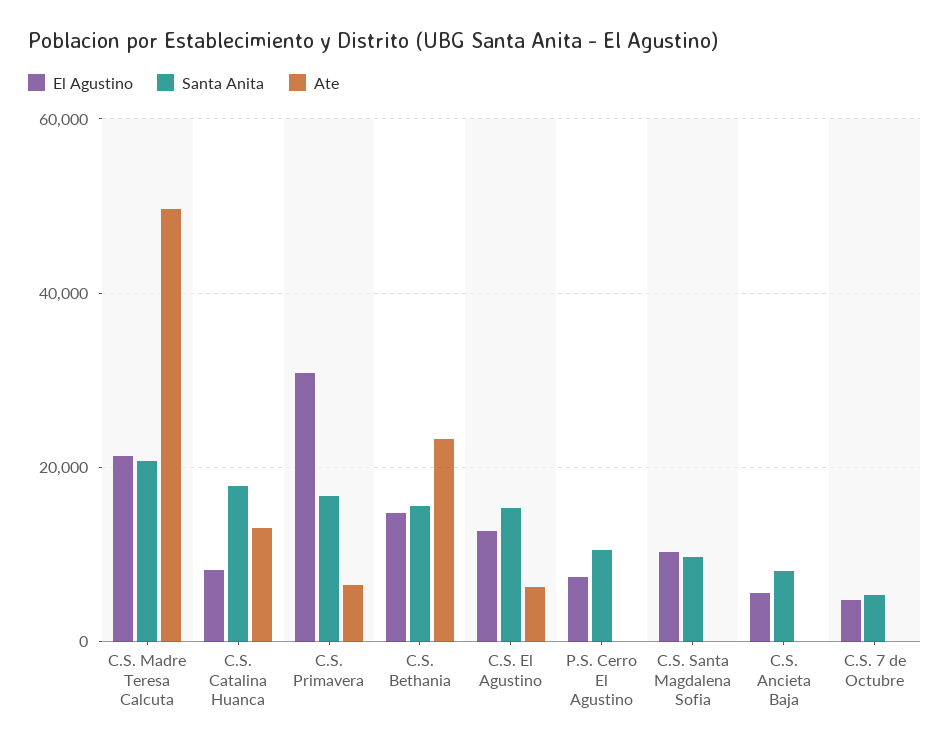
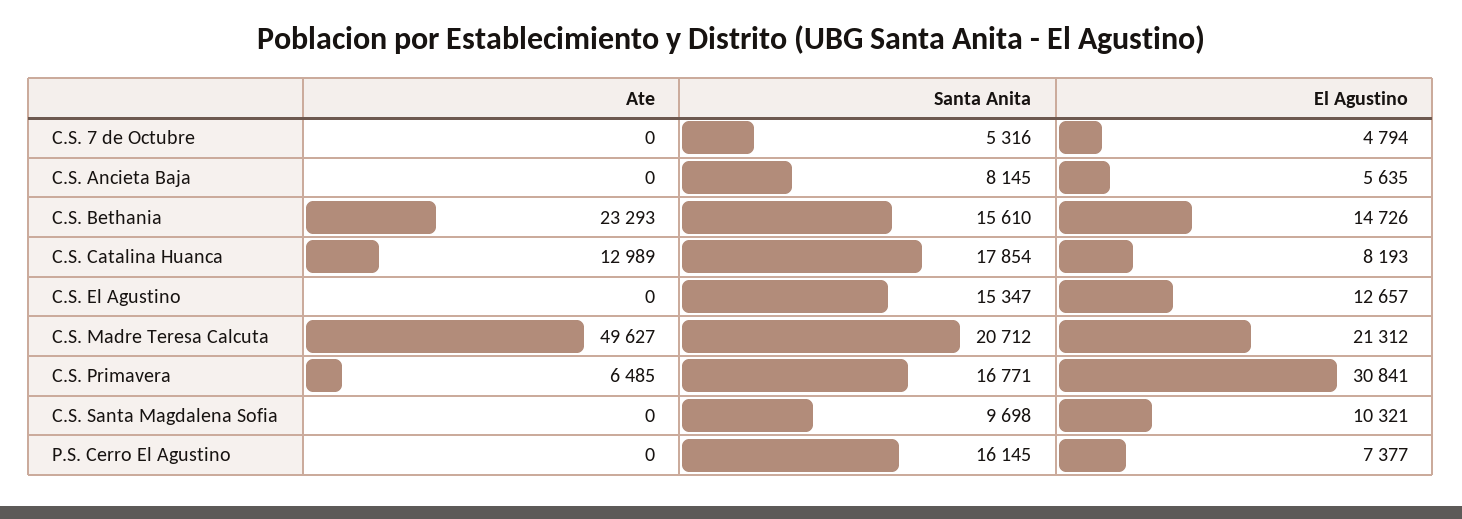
Ate, C.S. El Agustino: 6000 -> 0
Santa Anita, P.S. Cerro El Agustino: 10000 -> 16145

